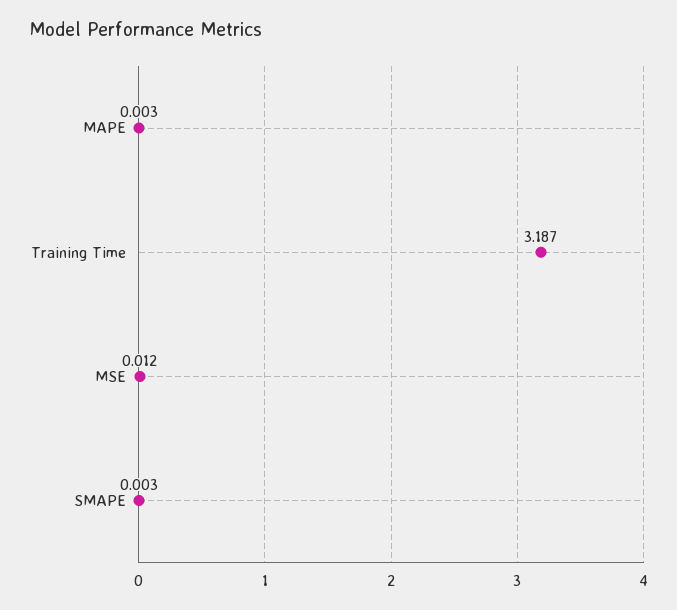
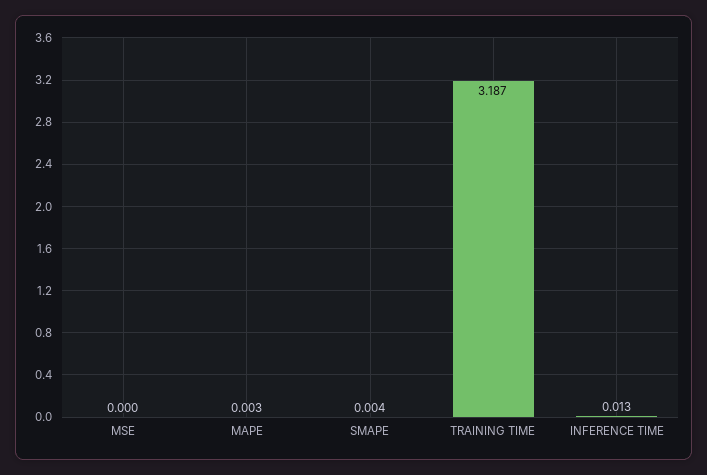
MSE: 0.012 -> 0
SMAPE: 0.003 -> 0.004
INFERENCE TIME: none -> 0.013

